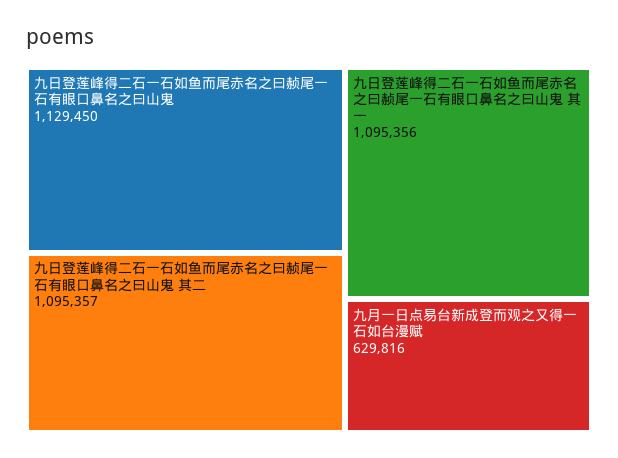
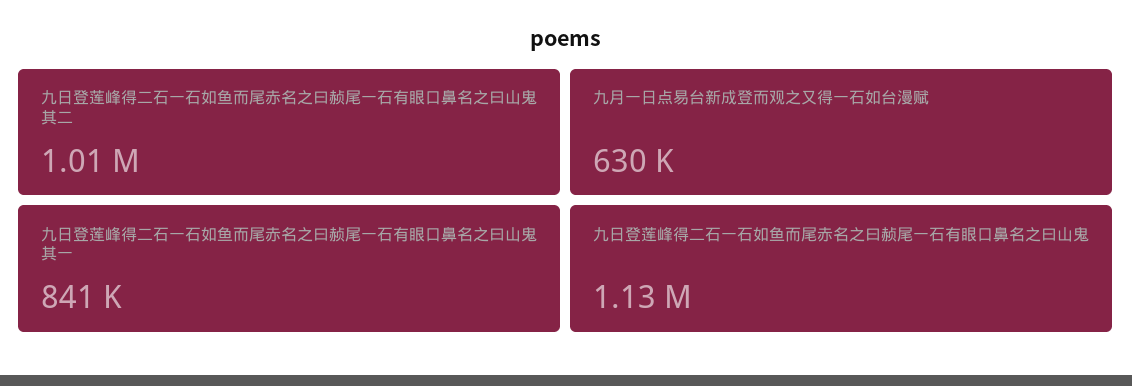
九日登莲峰得二石一石如鱼而尾赤名之曰赪尾一石有眼口鼻名之曰山鬼 其二: 1095357 -> 1010000
九日登莲峰得二石一石如鱼而尾赤名之曰赪尾一石有眼口鼻名之曰山鬼 其一: 1095356 -> 841000

